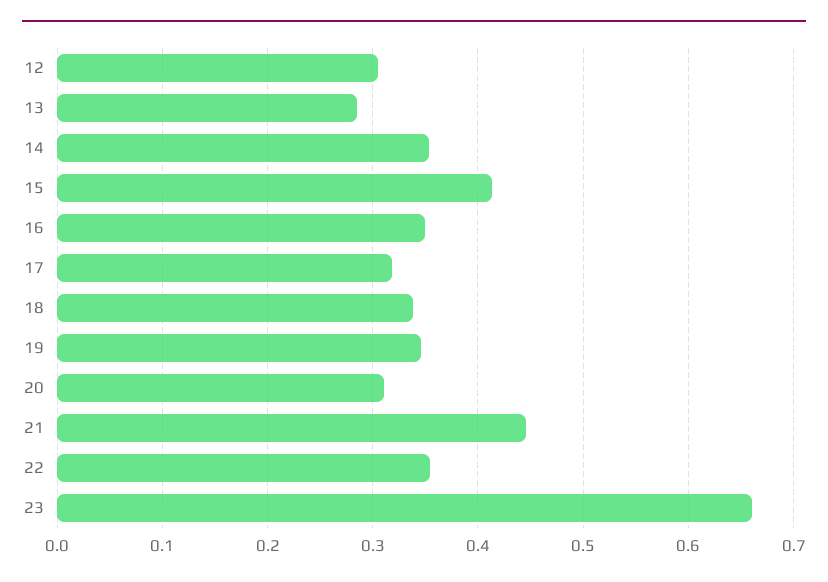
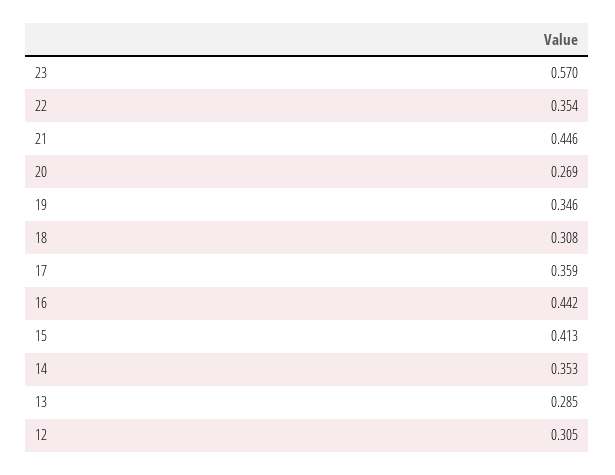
16: 0.35 -> 0.442
17: 0.32 -> 0.359
18: 0.34 -> 0.308
20: 0.31 -> 0.269
23: 0.66 -> 0.57

